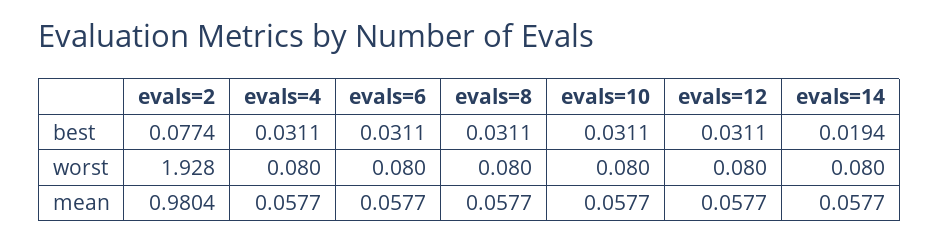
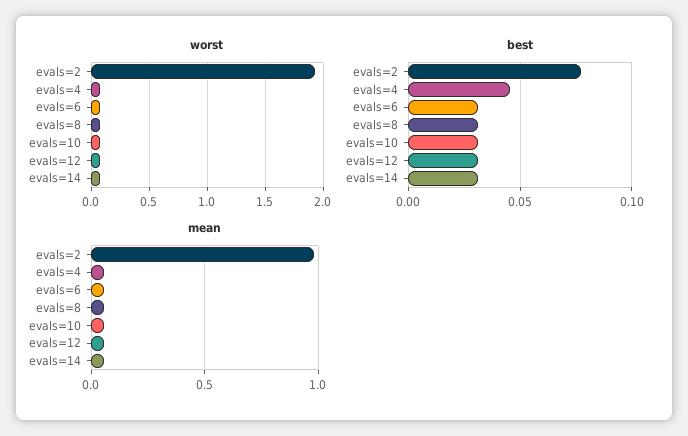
best, evals=4: 0.0311 -> 0.045
best, evals=14: 0.0194 -> 0.03

